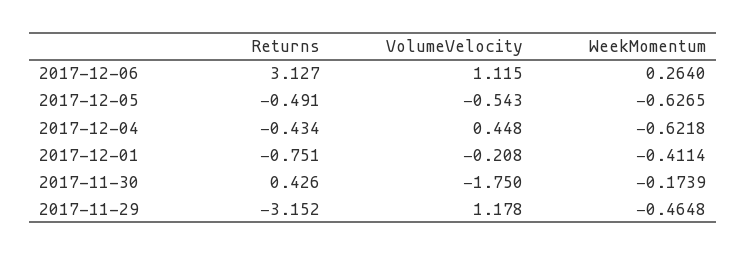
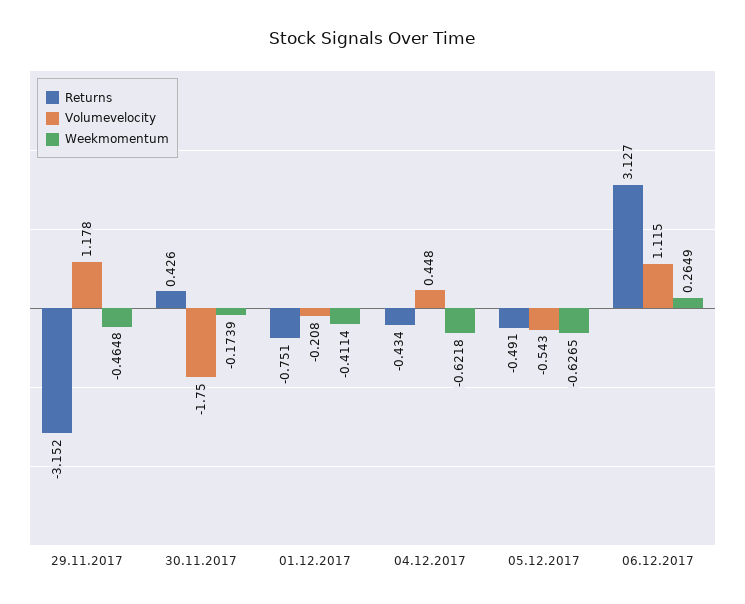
WeekMomentum, 2017-12-06: 0.264 -> 0.2649

